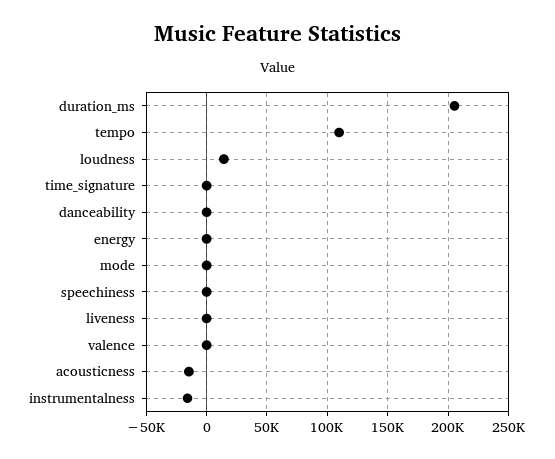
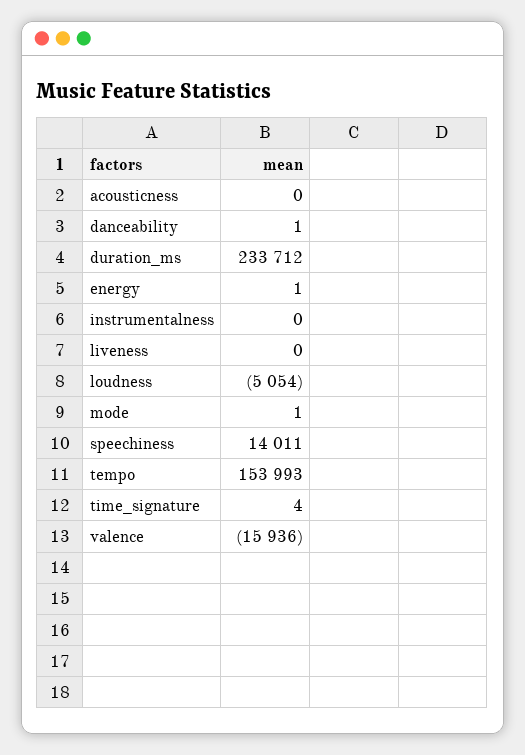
duration_ms: 205000 -> 233712
tempo: 110000 -> 153993
loudness: 15000 -> -5054
speechiness: 0 -> 14011
valence: 0 -> -15936
acousticness: -15000 -> 0
instrumentalness: -15000 -> 0

